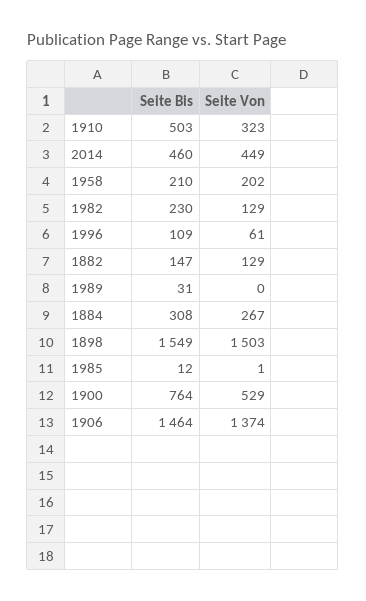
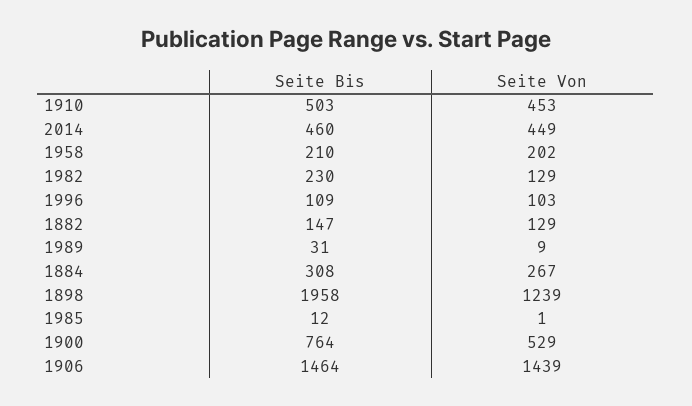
Seite Von, 1910: 323 -> 453
Seite Von, 1996: 61 -> 103
Seite Von, 1989: 0 -> 9
Seite Bis, 1898: 1549 -> 1958
Seite Von, 1898: 1503 -> 1239
Seite Von, 1906: 1374 -> 1439

